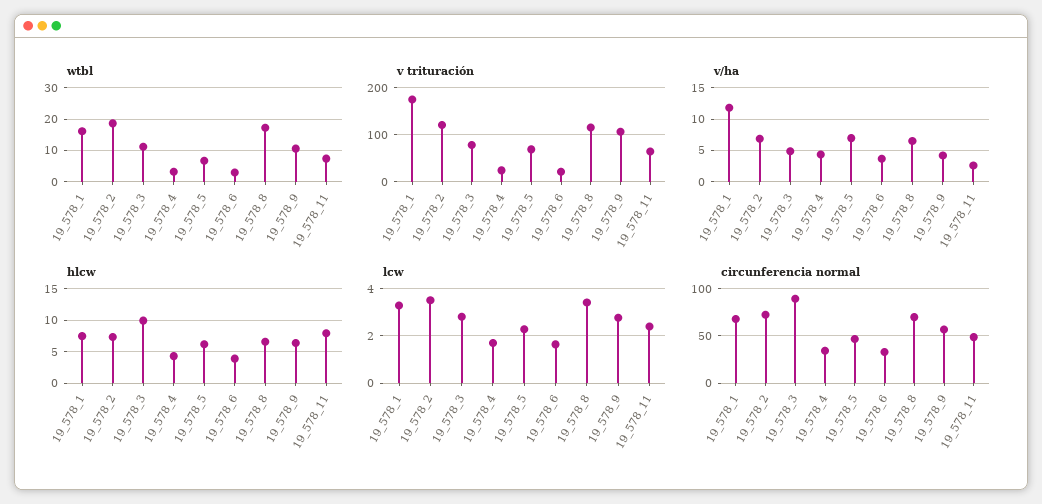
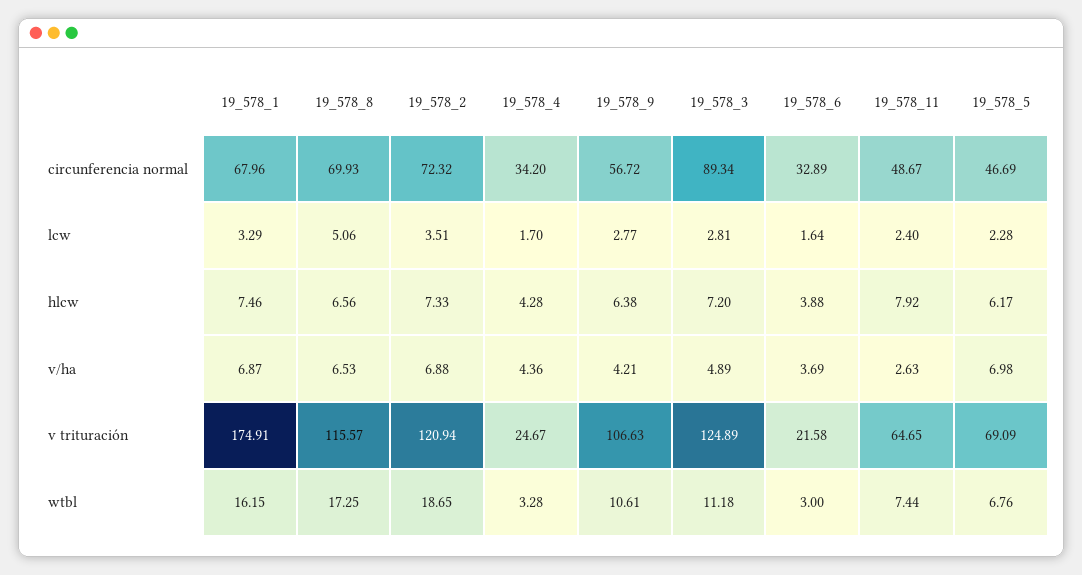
v trituración, 19_578_3: 80 -> 124.89
v/ha, 19_578_1: 12 -> 6.87
hlcw, 19_578_3: 10 -> 7.2
lcw, 19_578_8: 3.5 -> 5.06

